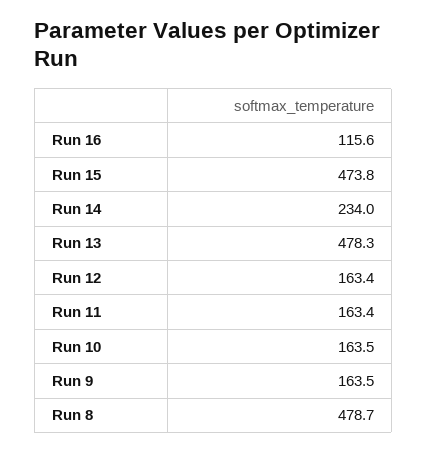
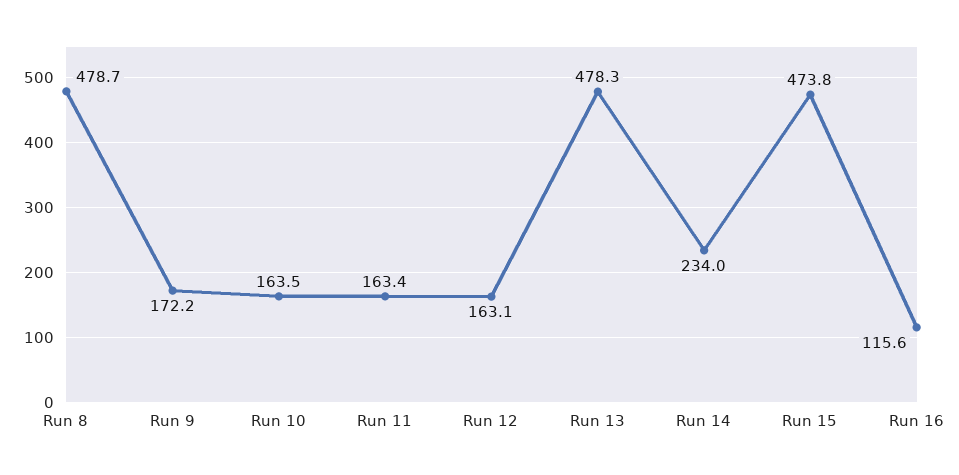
Run 12: 163.4 -> 163.1
Run 9: 163.5 -> 172.2

